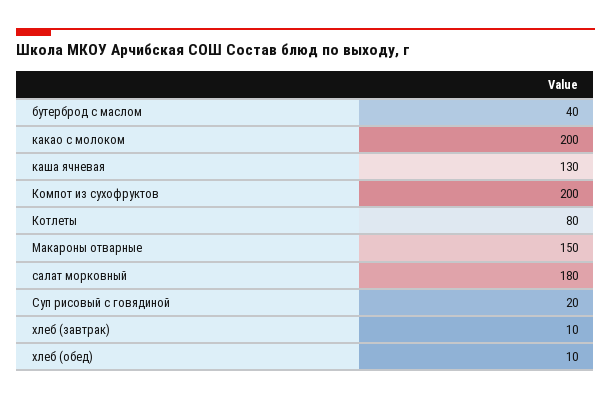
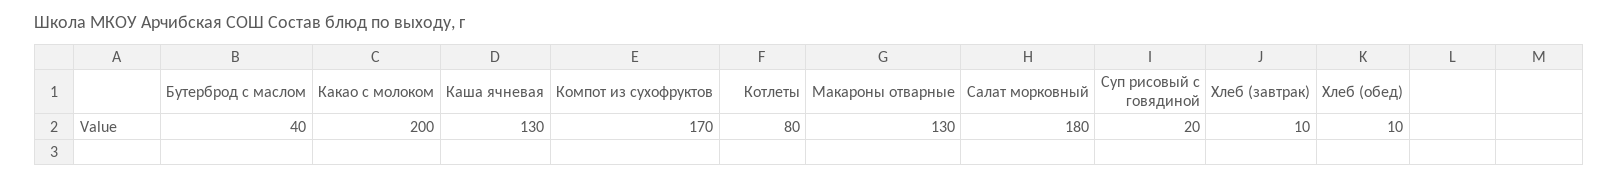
Компот из сухофруктов: 200 -> 170
Макароны отварные: 150 -> 130

